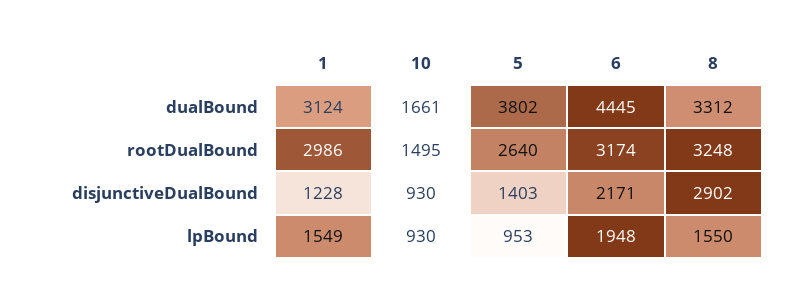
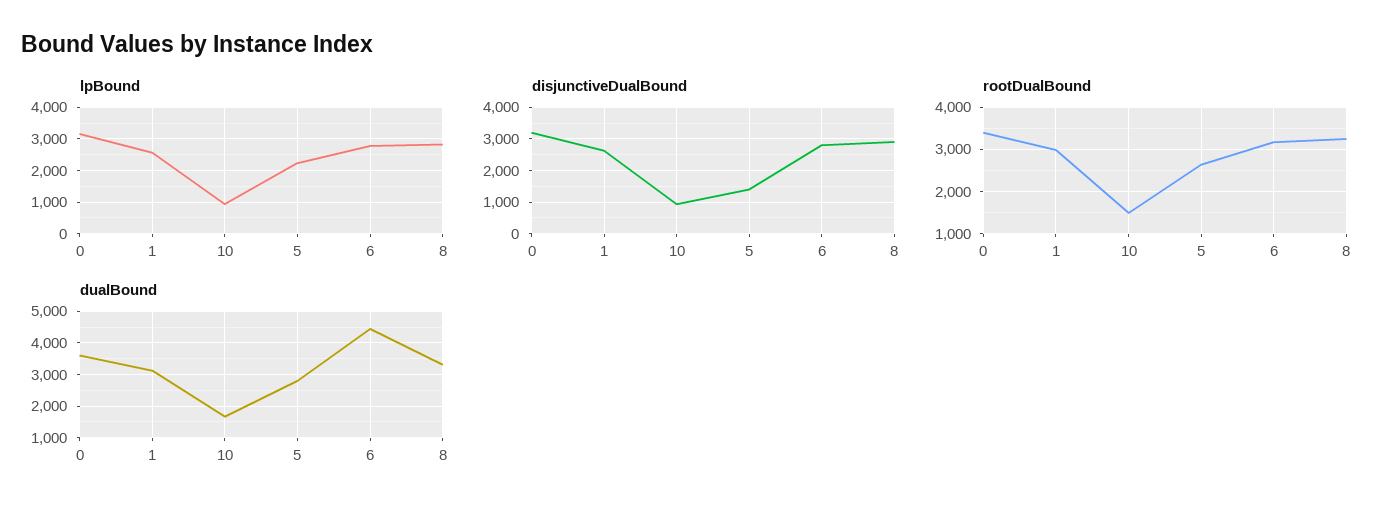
dualBound, 5: 3802 -> 2800
disjunctiveDualBound, 1: 1228 -> 2600
disjunctiveDualBound, 6: 2171 -> 2800
lpBound, 1: 1549 -> 2600
lpBound, 5: 953 -> 2200
lpBound, 6: 1948 -> 2800
lpBound, 8: 1550 -> 2800
lpBound, 0: none -> 3200
disjunctiveDualBound, 0: none -> 3200
rootDualBound, 0: none -> 3400
dualBound, 0: none -> 3600

